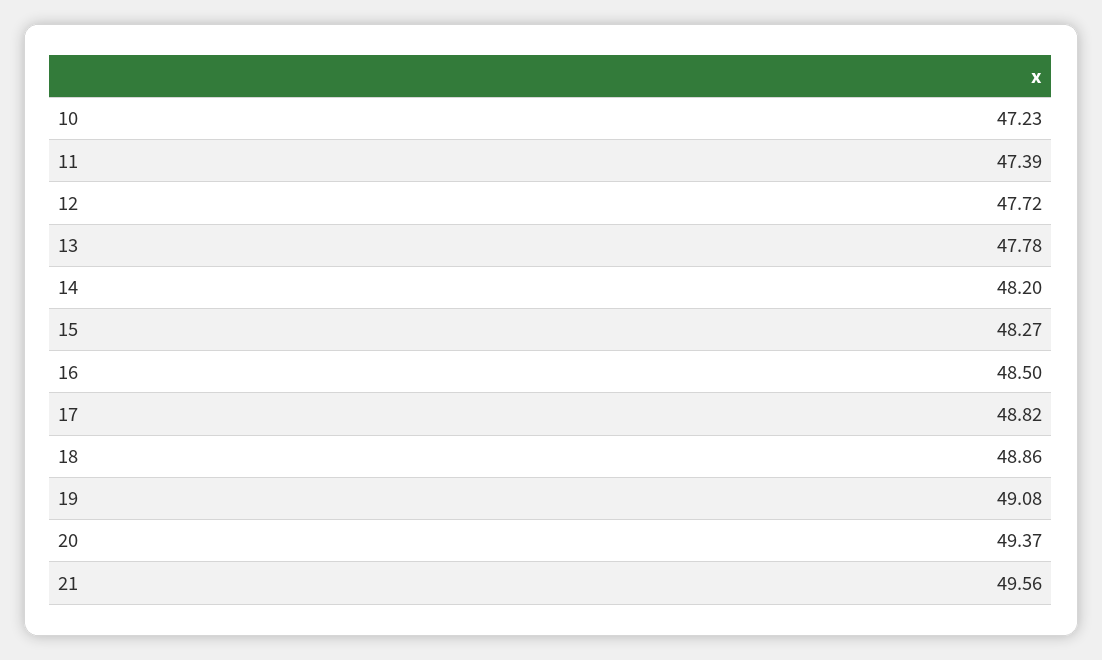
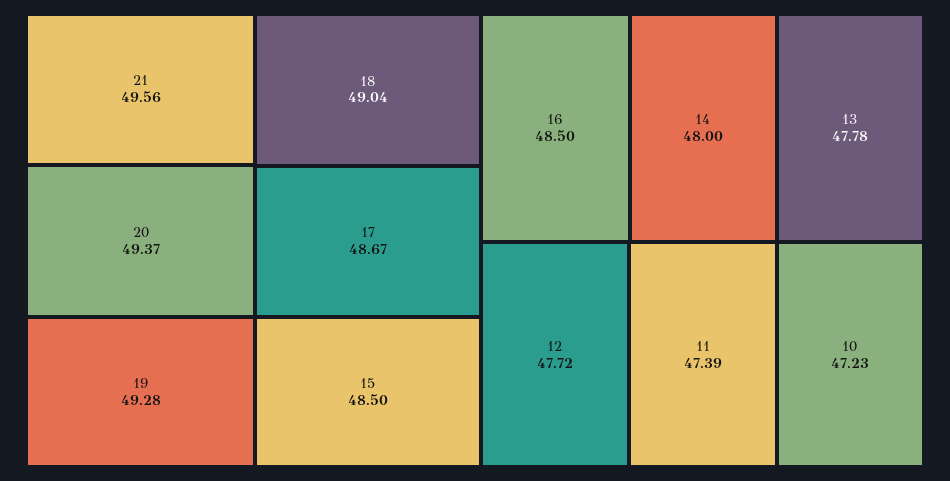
14: 48.2 -> 48
15: 48.27 -> 48.5
17: 48.82 -> 48.67
18: 48.86 -> 49.04
19: 49.08 -> 49.28

